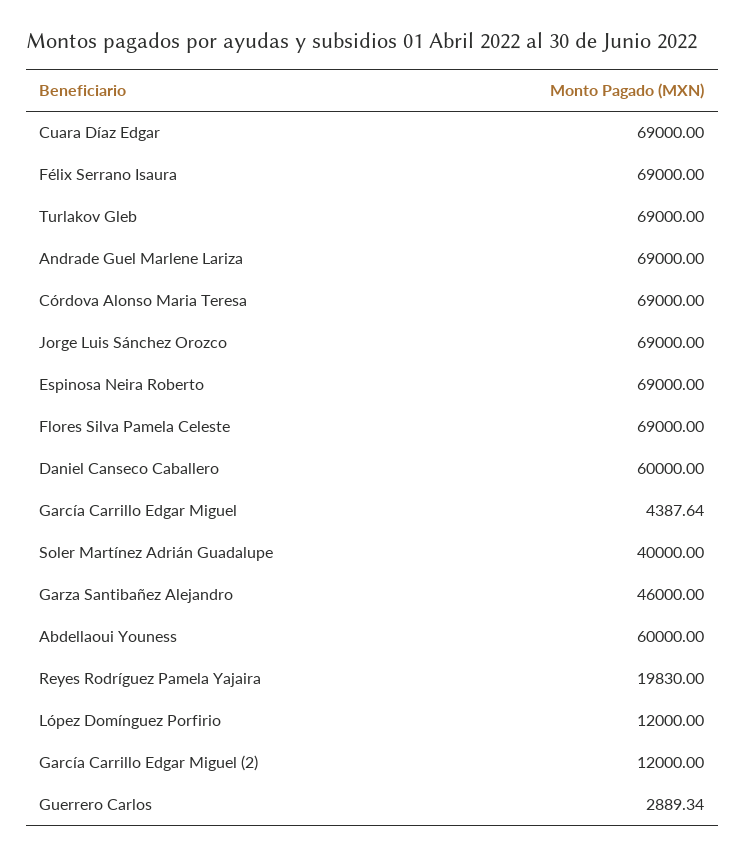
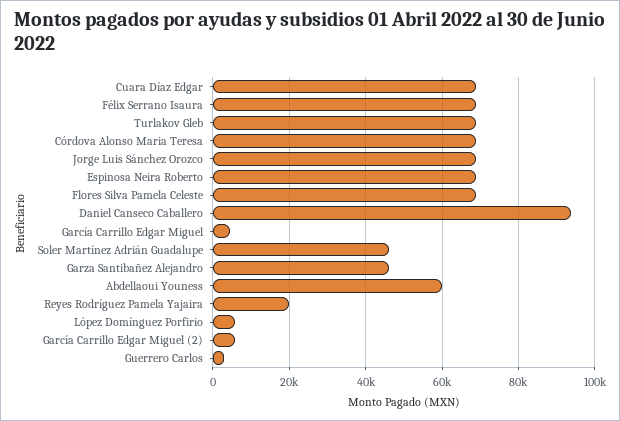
Andrade Guel Marlene Lariza: 69000 -> none
Daniel Canseco Caballero: 60000 -> 94000
Soler Martínez Adrián Guadalupe: 40000 -> 46000
López Domínguez Porfirio: 12000 -> 6000
García Carrillo Edgar Miguel (2): 12000 -> 6000

